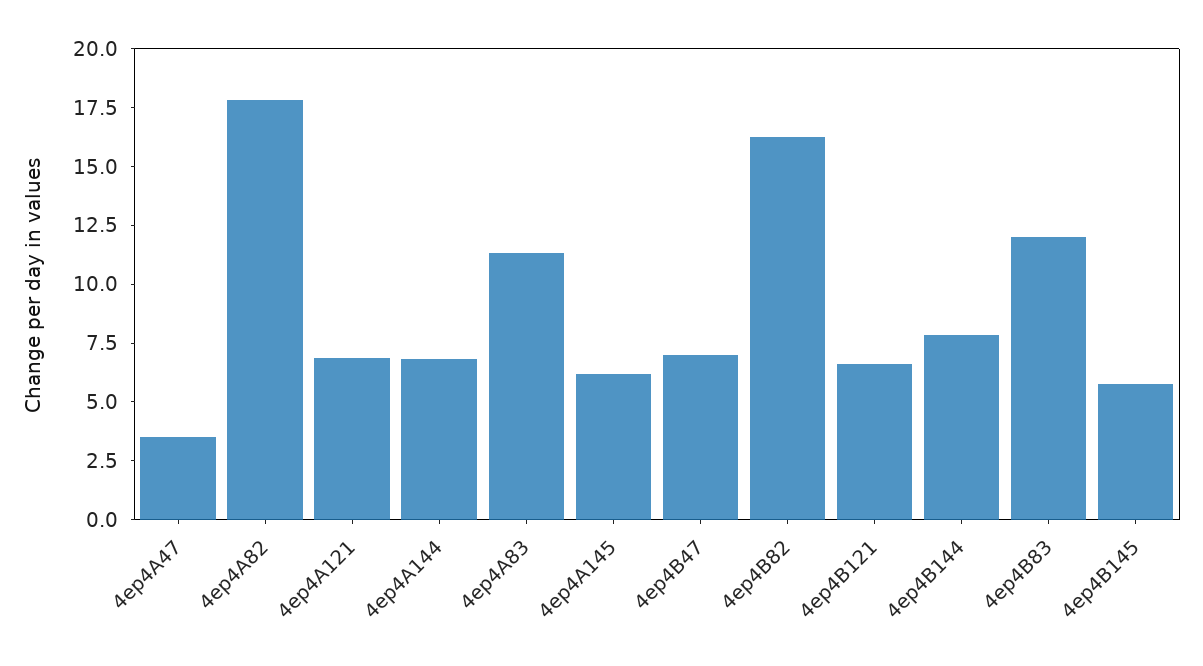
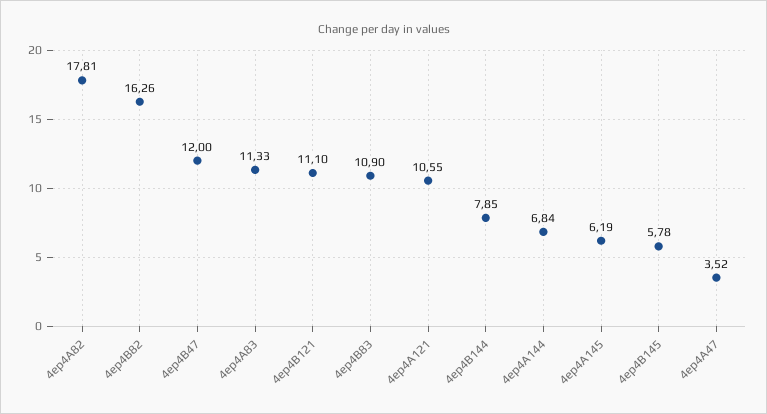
4ep4A121: 7 -> 10.55
4ep4B47: 7 -> 12
4ep4B121: 6.5 -> 11.1
4ep4B83: 12 -> 10.9

